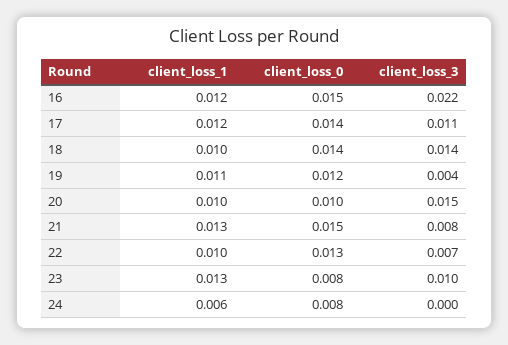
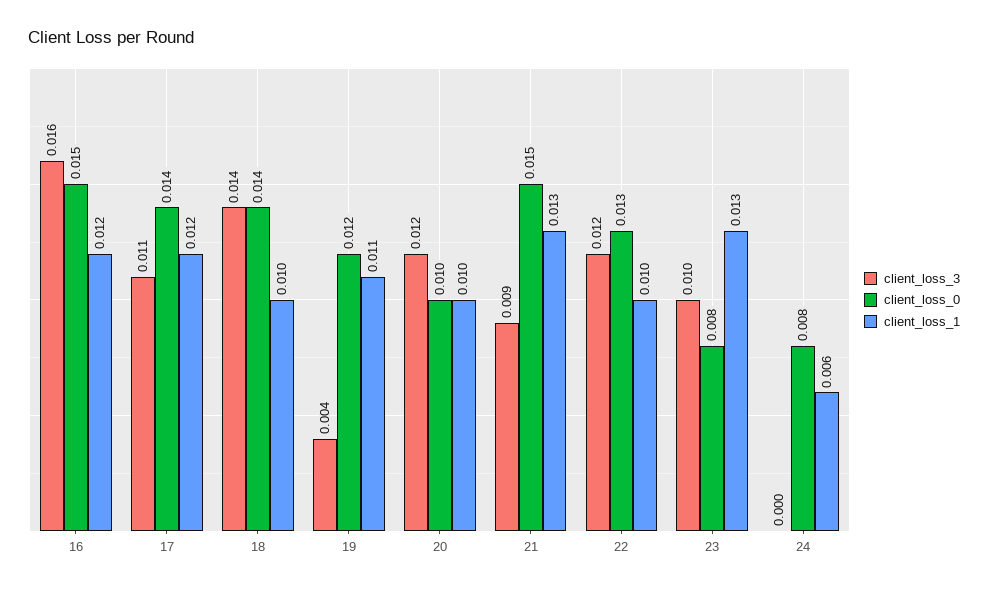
client_loss_3, 16: 0.022 -> 0.016
client_loss_3, 20: 0.015 -> 0.012
client_loss_3, 21: 0.008 -> 0.009
client_loss_3, 22: 0.007 -> 0.012

